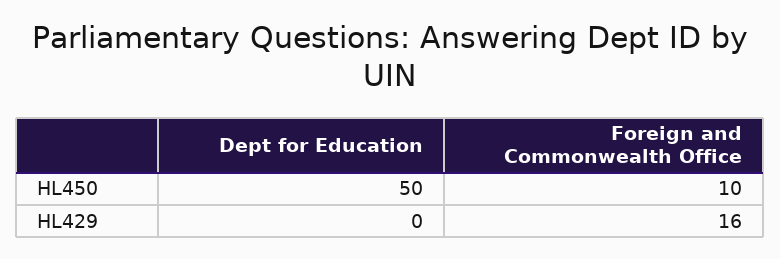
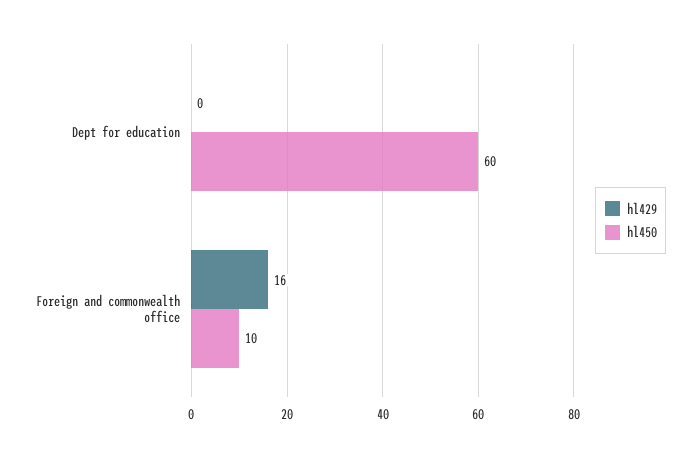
HL450, Dept for Education: 50 -> 60

